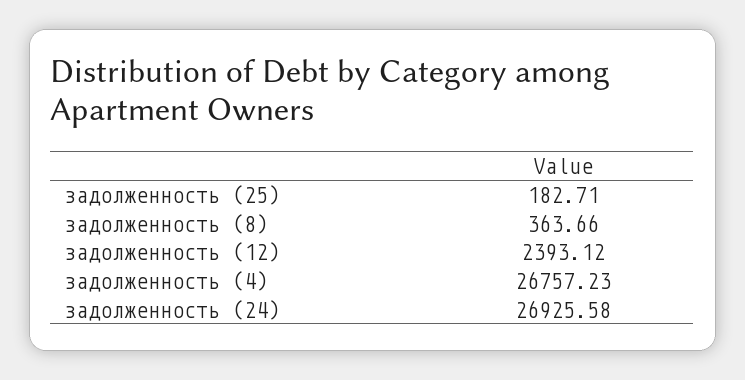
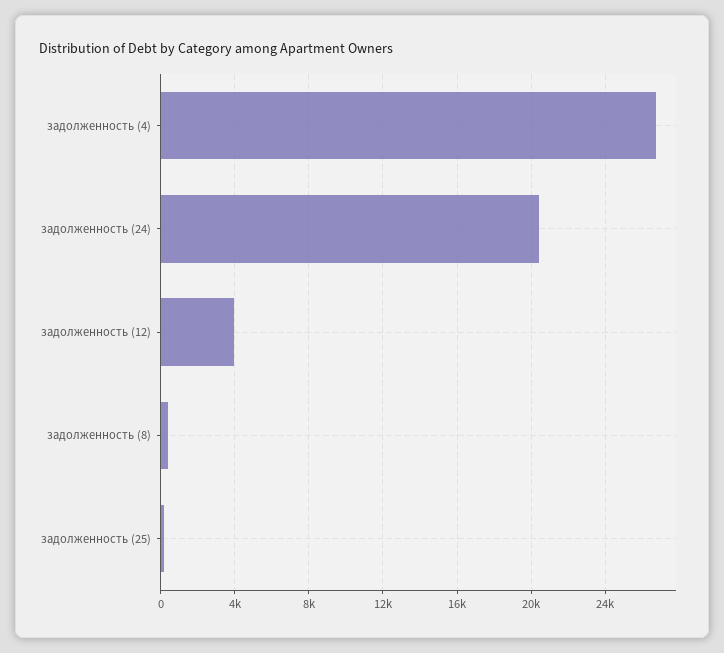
задолженность (12): 2393.12 -> 4000
задолженность (24): 26925.58 -> 20500

